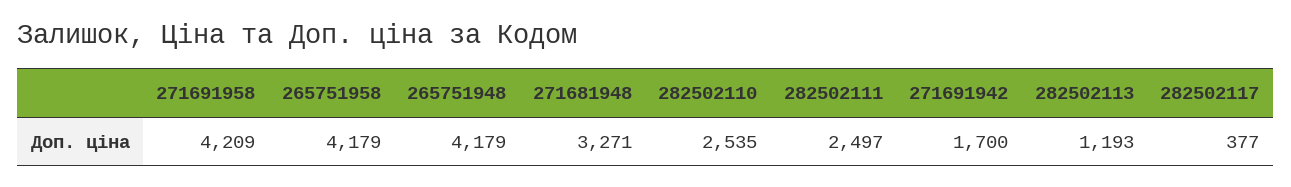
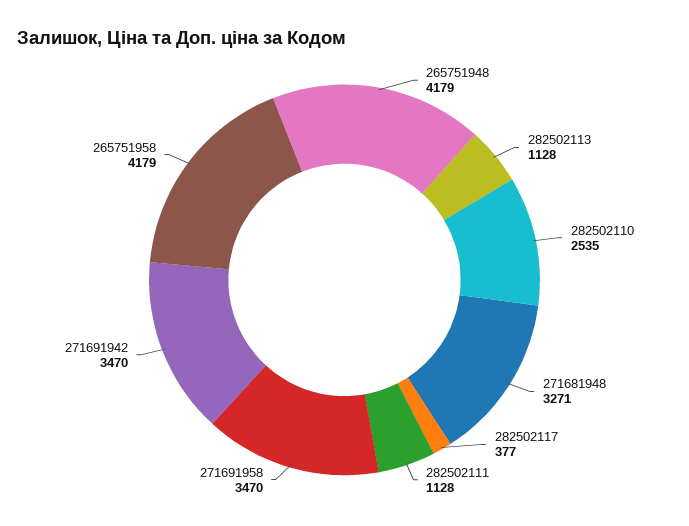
271691958: 4209 -> 3470
282502111: 2497 -> 1128
271691942: 1700 -> 3470
282502113: 1193 -> 1128

